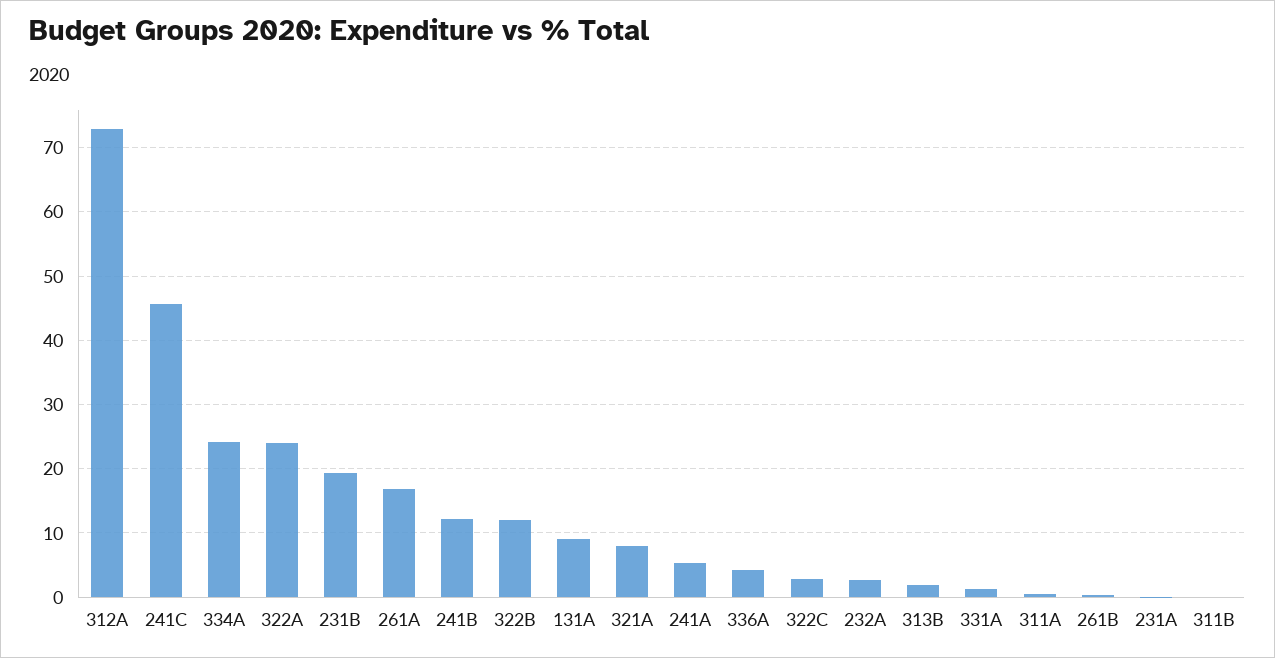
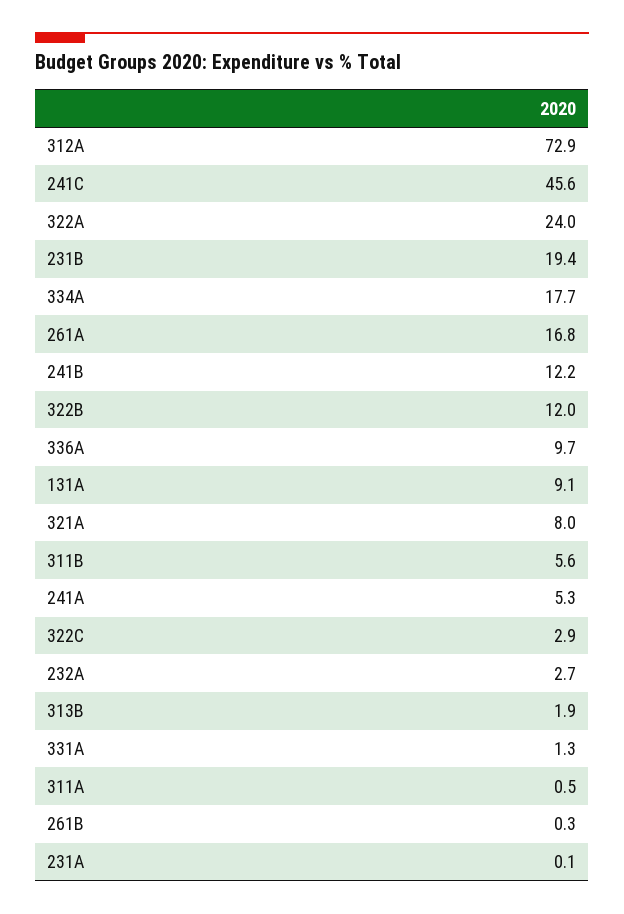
334A: 24 -> 17.7
336A: 4 -> 9.7
311B: 0 -> 5.6

